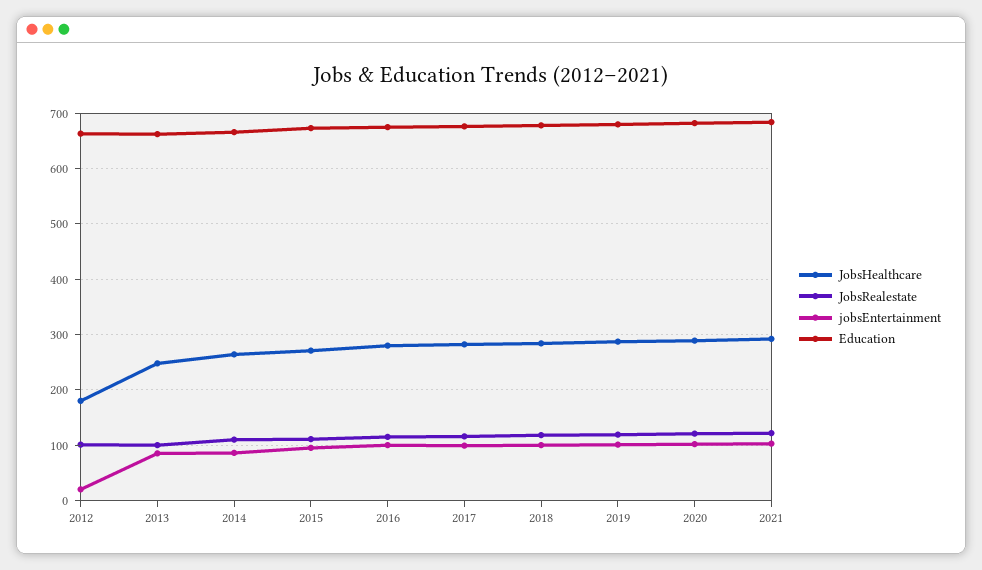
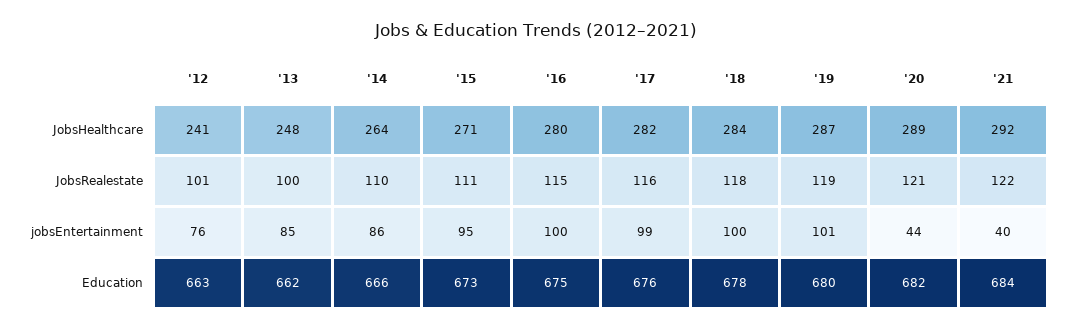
JobsHealthcare, 2012: 180 -> 241
jobsEntertainment, 2012: 20 -> 76
jobsEntertainment, 2020: 100 -> 44
jobsEntertainment, 2021: 100 -> 40

